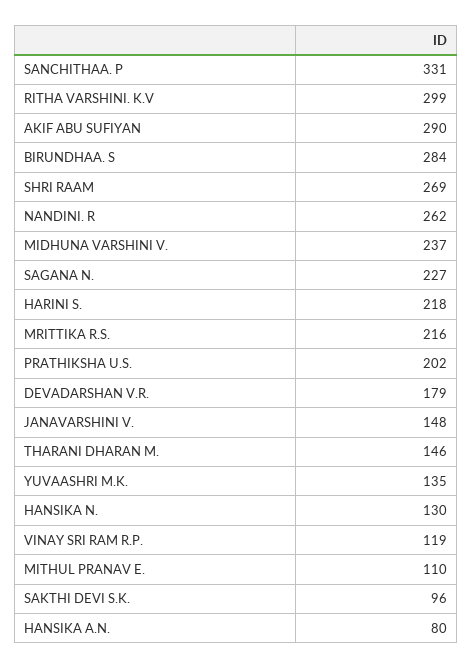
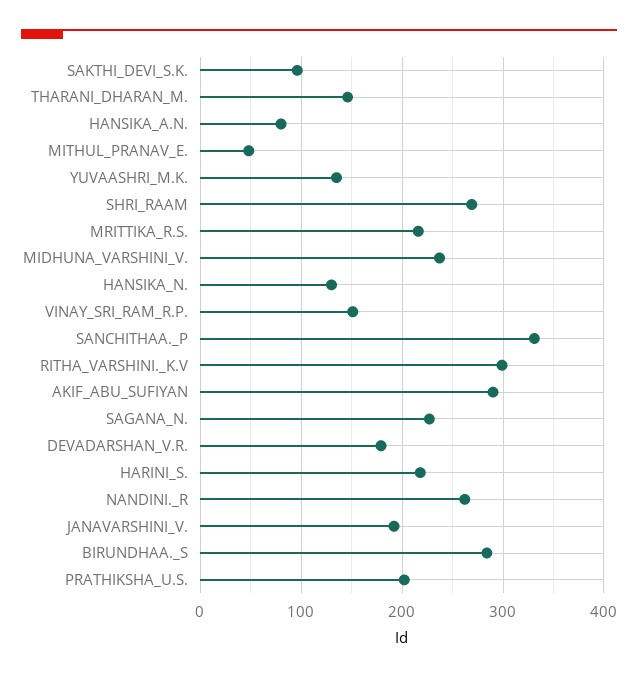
JANAVARSHINI V.: 148 -> 190
VINAY SRI RAM R.P.: 119 -> 150
MITHUL PRANAV E.: 110 -> 50

